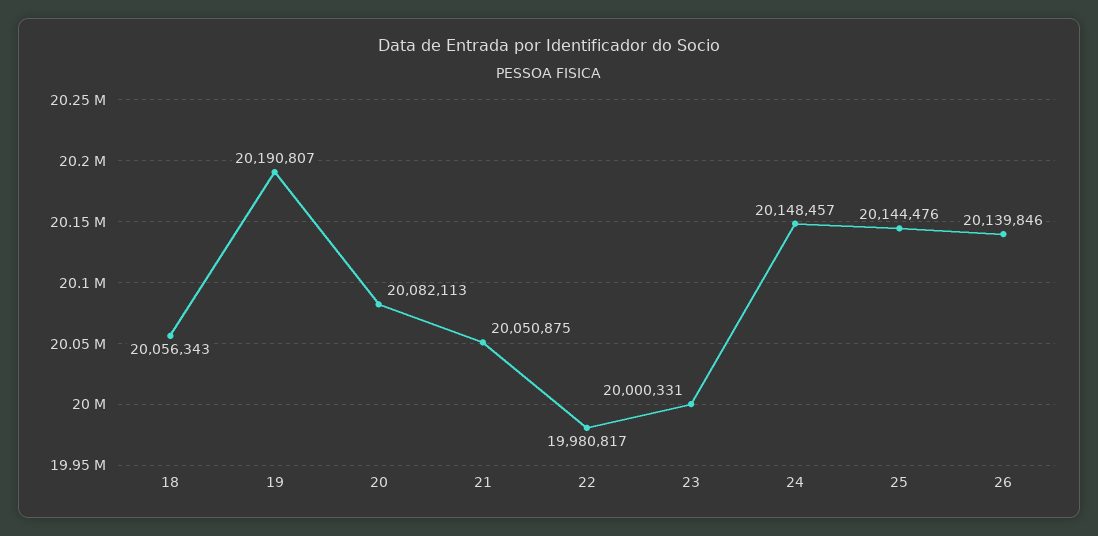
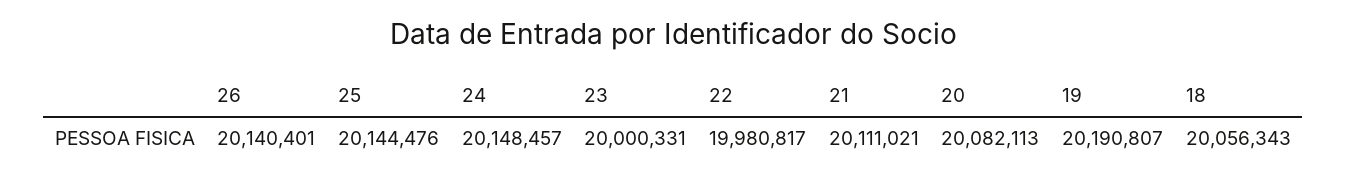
21: 20050875 -> 20111021
26: 20139846 -> 20140401

